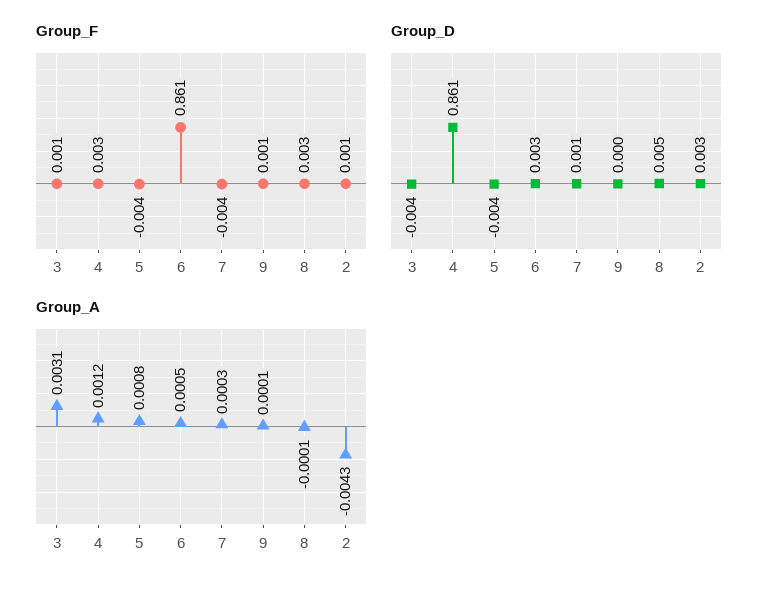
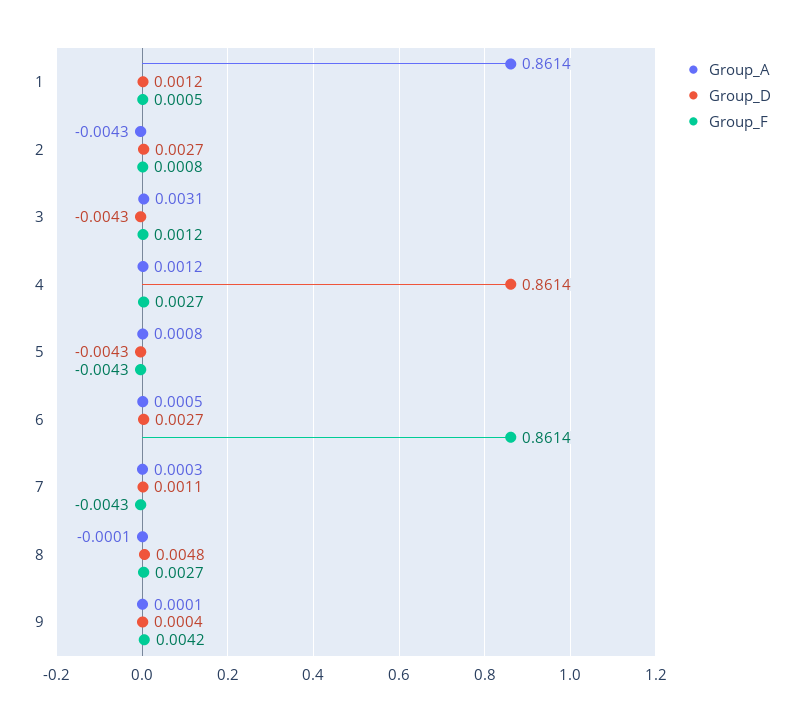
Group_F, 9: 0.001 -> 0.0042
Group_A, 1: none -> 0.8614
Group_D, 1: none -> 0.0012
Group_F, 1: none -> 0.0005

